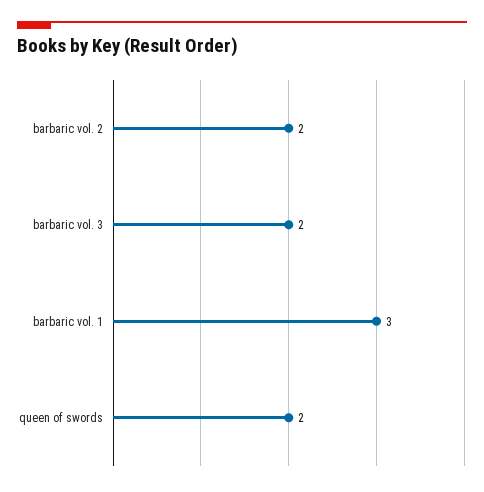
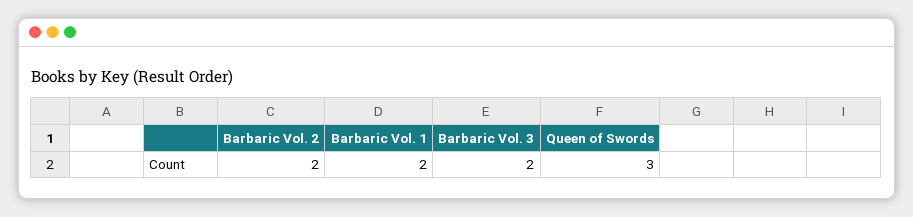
barbaric vol. 1: 3 -> 2
queen of swords: 2 -> 3

